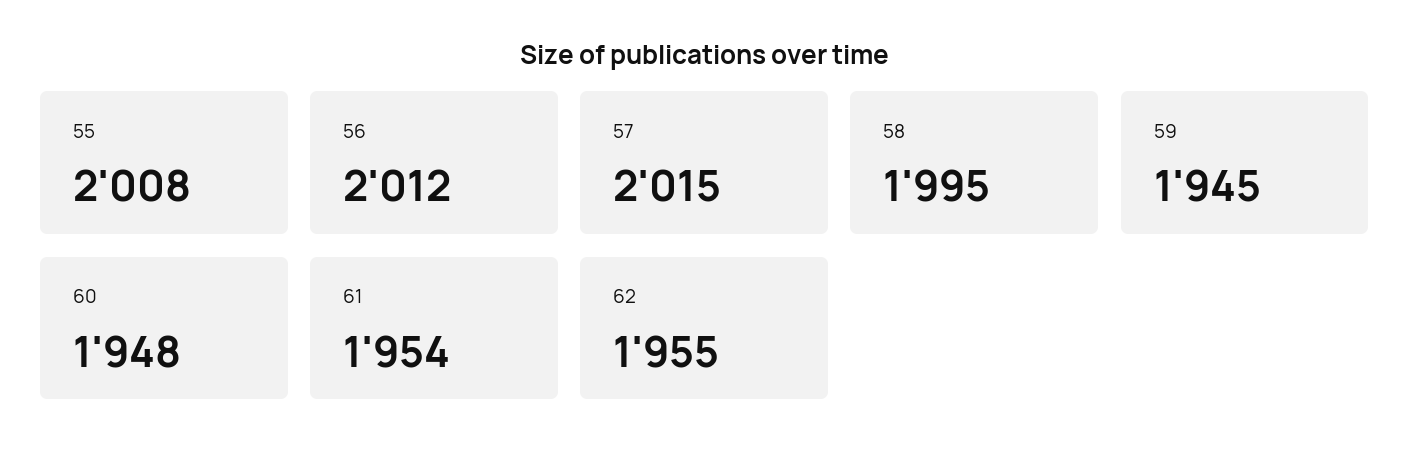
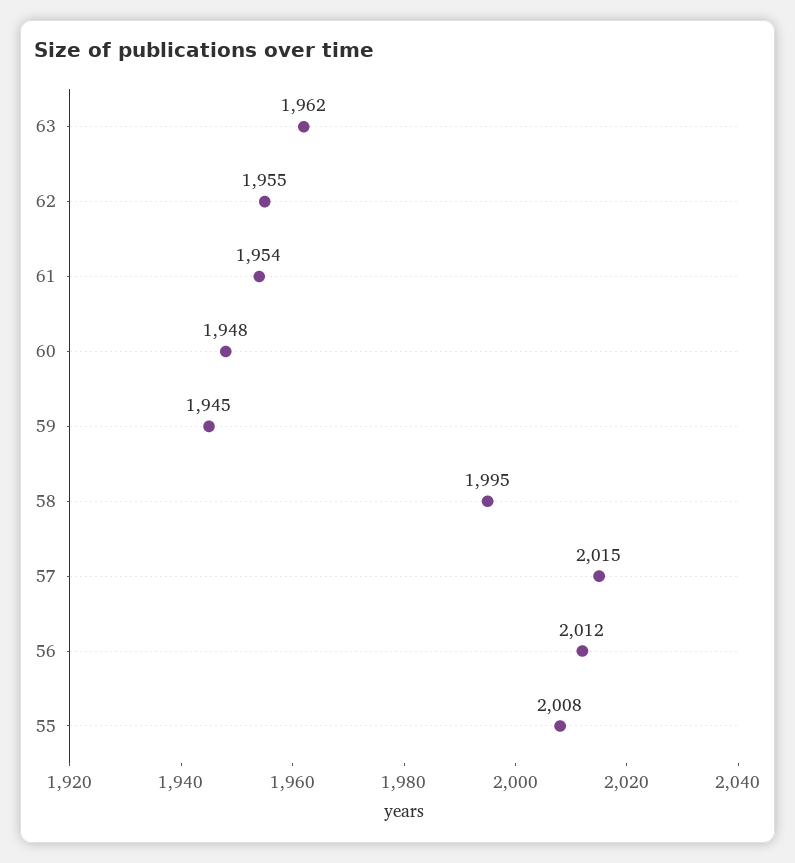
63: none -> 1962

